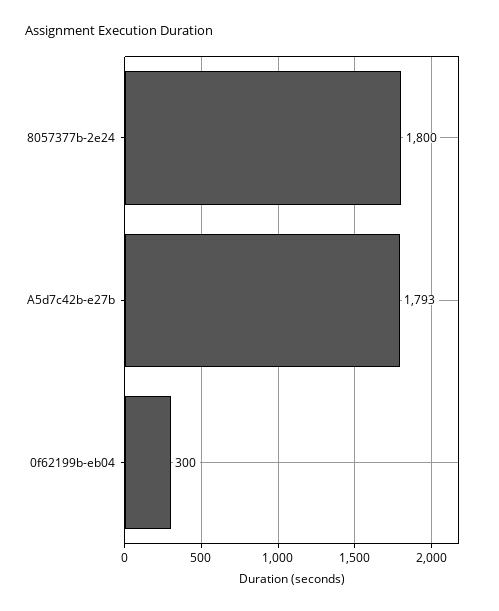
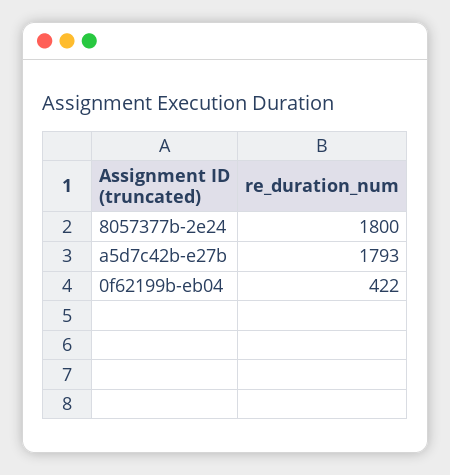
0f62199b-eb04: 300 -> 422

